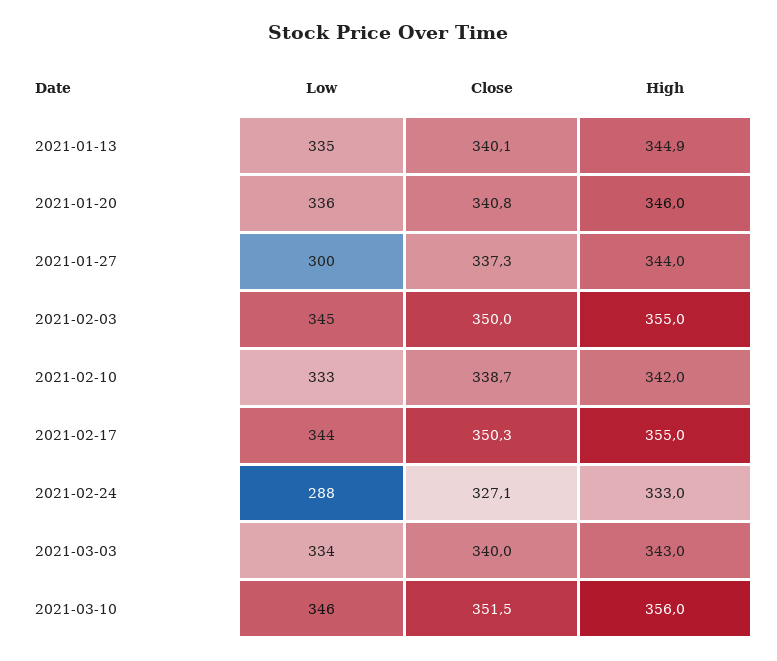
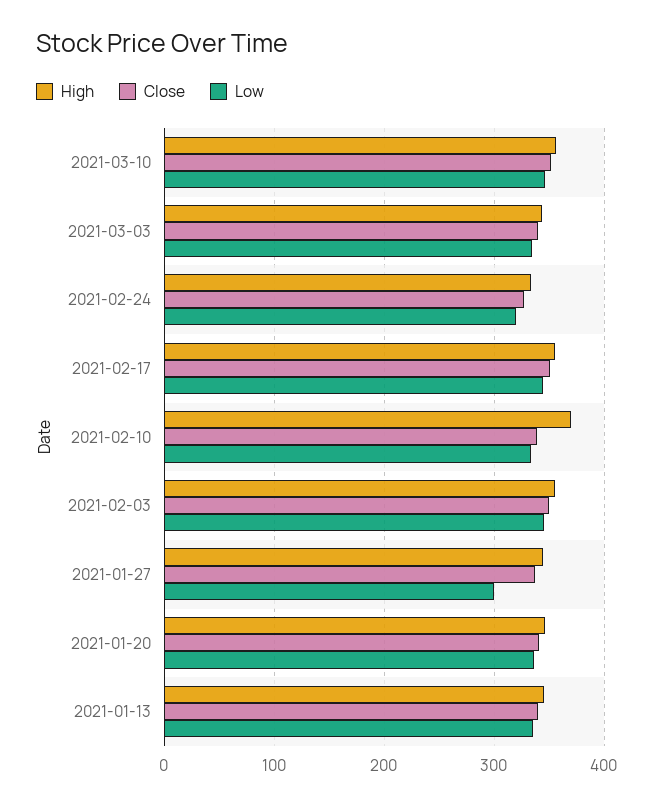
High, 2021-02-10: 342 -> 370
Low, 2021-02-24: 288 -> 320

